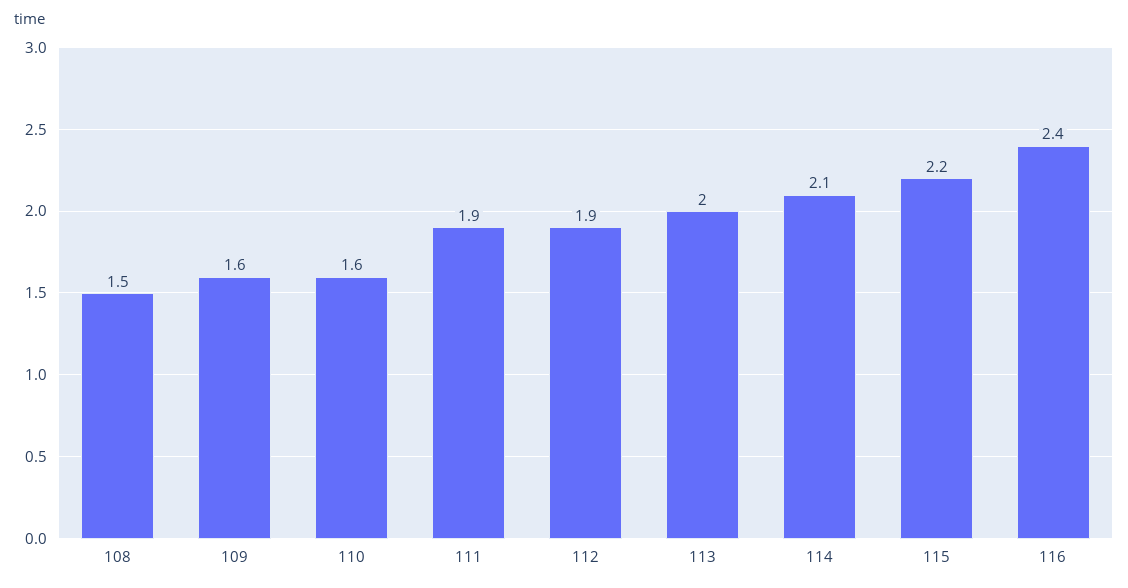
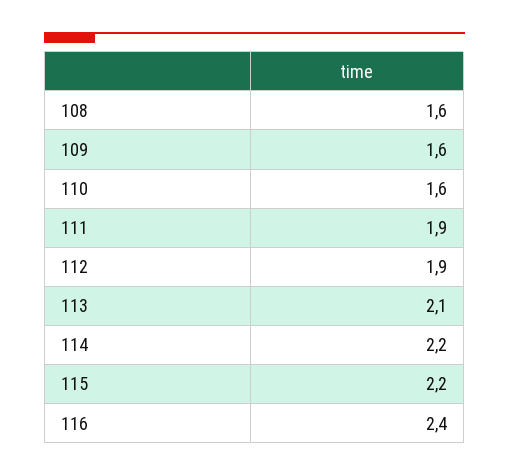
108: 1.5 -> 1.6
113: 2 -> 2.1
114: 2.1 -> 2.2

